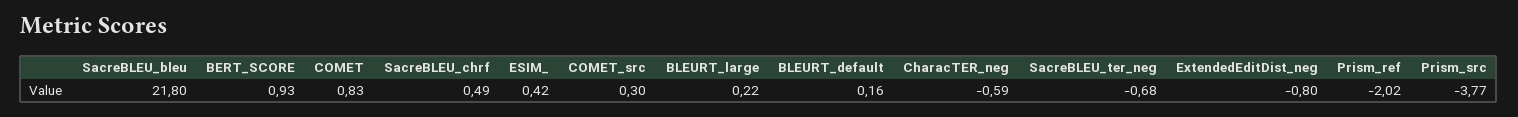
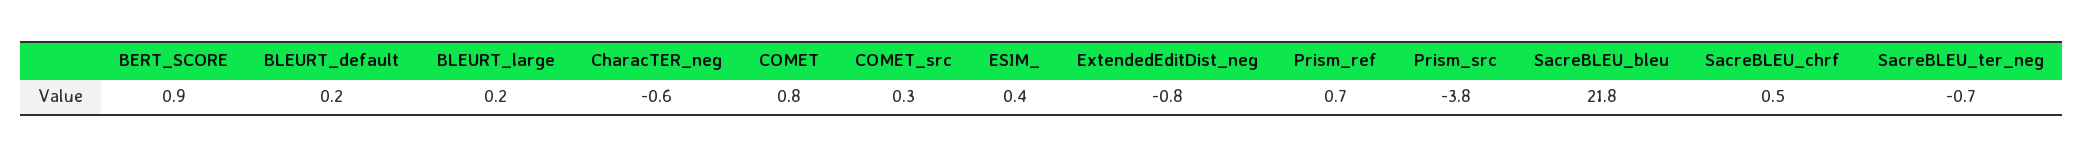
Prism_ref: -2.02 -> 0.7

